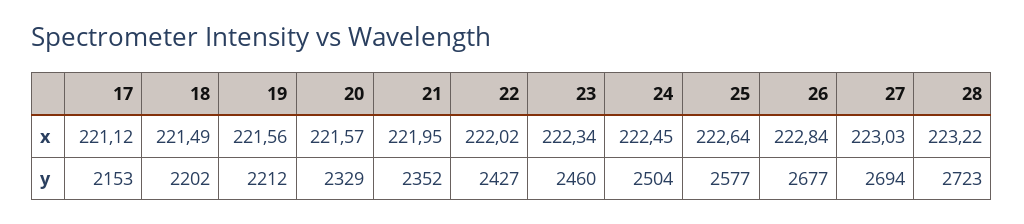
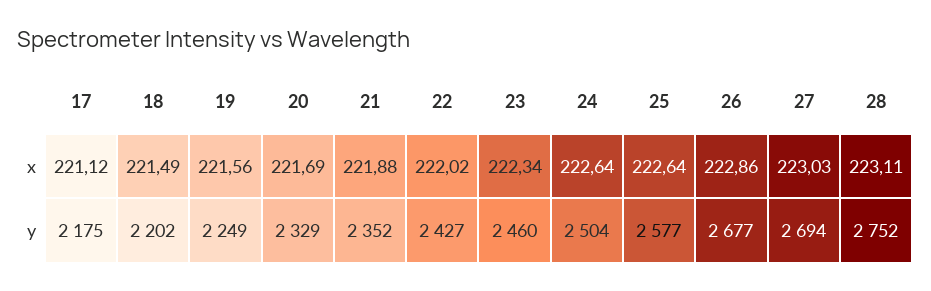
20, x: 221.57 -> 221.69
21, x: 221.95 -> 221.88
24, x: 222.45 -> 222.64
26, x: 222.84 -> 222.86
28, x: 223.22 -> 223.11
17, y: 2153 -> 2175
19, y: 2212 -> 2249
28, y: 2723 -> 2752

